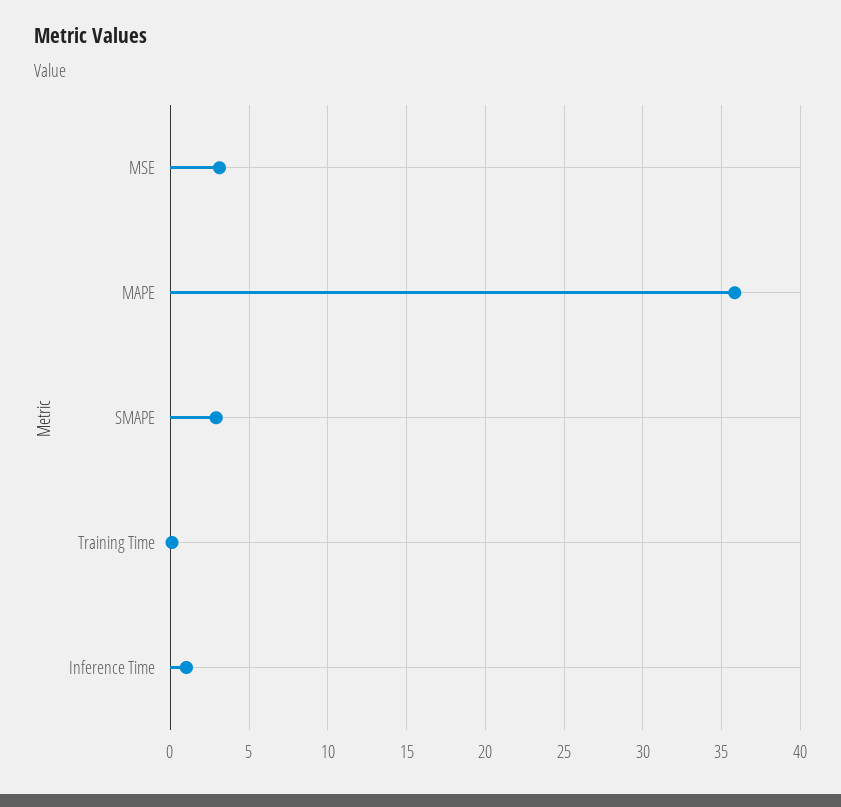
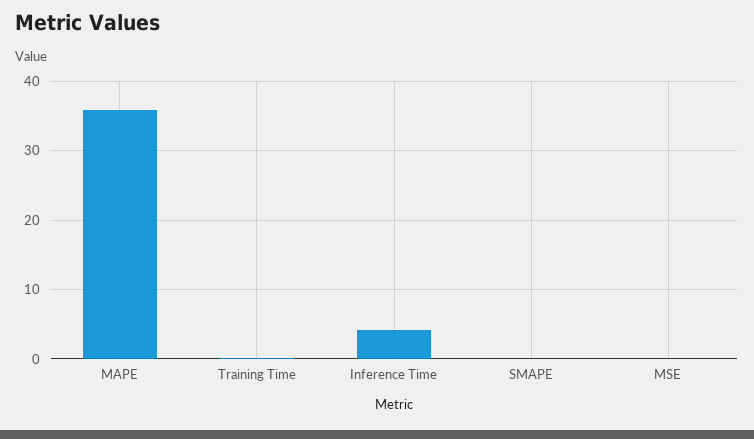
MSE: 3 -> 0
SMAPE: 3 -> 0
Inference Time: 1 -> 4

